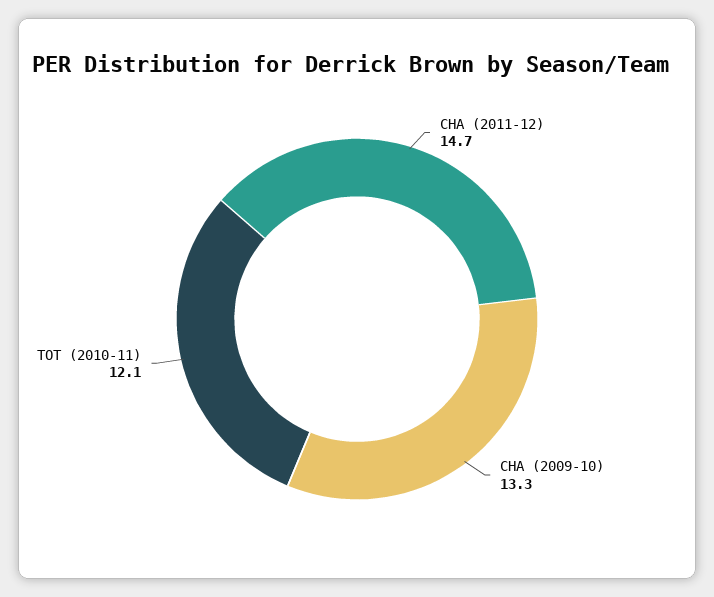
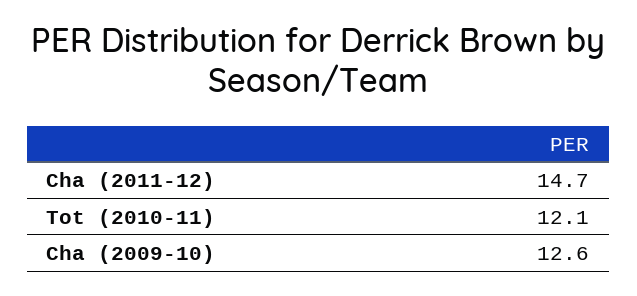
CHA (2009-10): 13.3 -> 12.6

